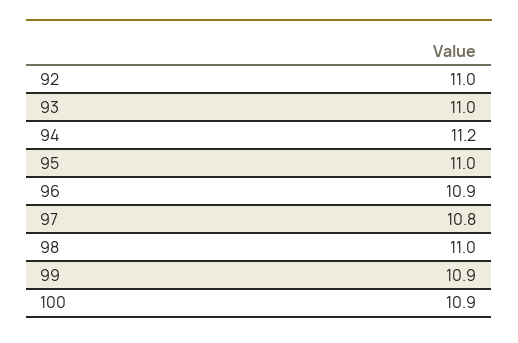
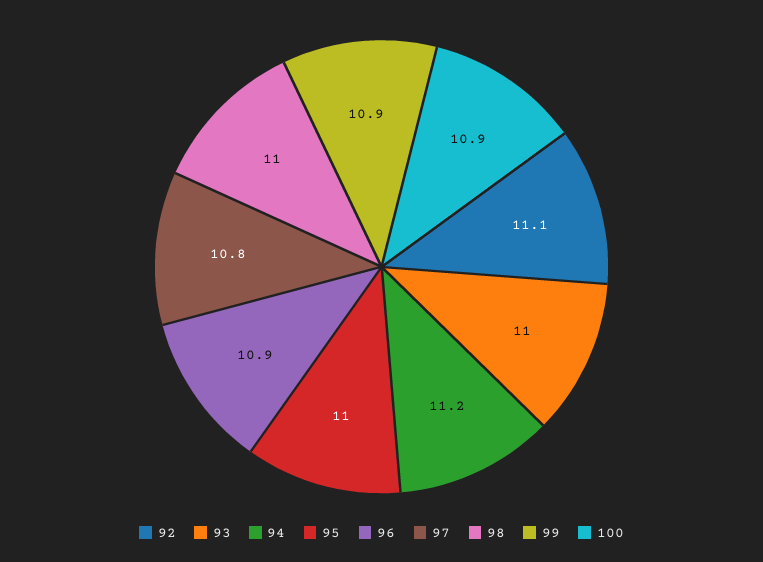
92: 11 -> 11.1

